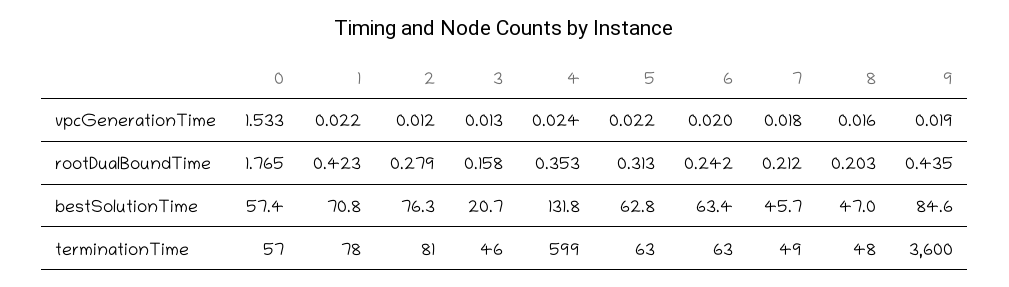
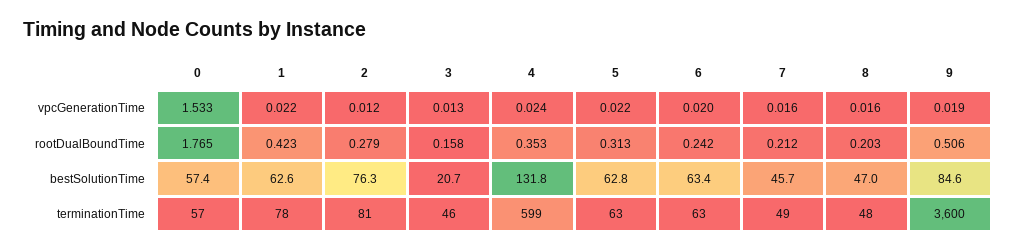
7, vpcGenerationTime: 0.018 -> 0.016
9, rootDualBoundTime: 0.435 -> 0.506
1, bestSolutionTime: 70.8 -> 62.6

